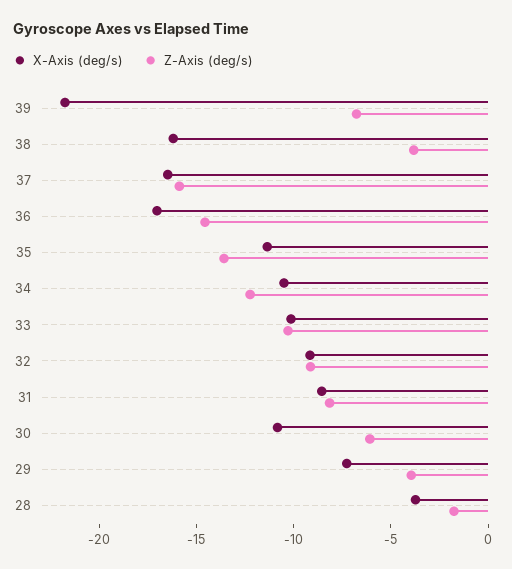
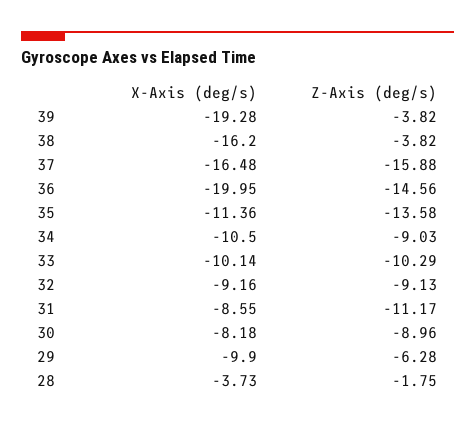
X-Axis (deg/s), 39: -22 -> -19.28
Z-Axis (deg/s), 39: -7 -> -3.82
X-Axis (deg/s), 36: -17 -> -19.95
Z-Axis (deg/s), 34: -12 -> -9.03
Z-Axis (deg/s), 31: -8 -> -11.17
X-Axis (deg/s), 30: -11 -> -8.18
Z-Axis (deg/s), 30: -6 -> -8.96
X-Axis (deg/s), 29: -7 -> -9.9
Z-Axis (deg/s), 29: -4 -> -6.28

